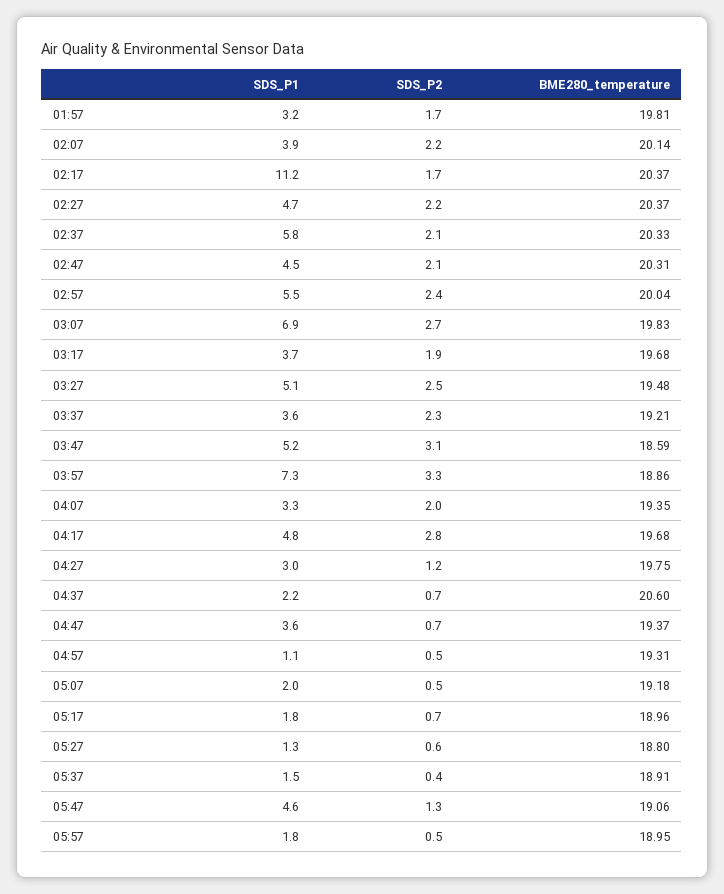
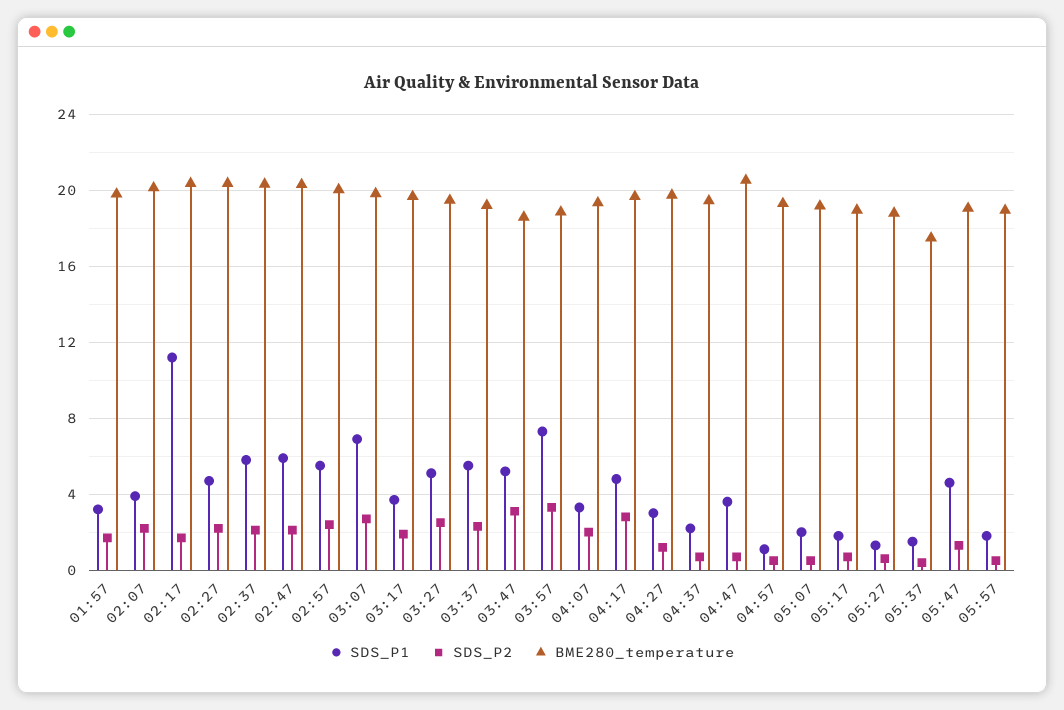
SDS_P1, 02:47: 4.5 -> 6
SDS_P1, 03:37: 3.6 -> 5.5
BME280_temperature, 04:37: 20.6 -> 19.5
BME280_temperature, 04:47: 19.37 -> 20.5
BME280_temperature, 05:37: 18.91 -> 17.5

